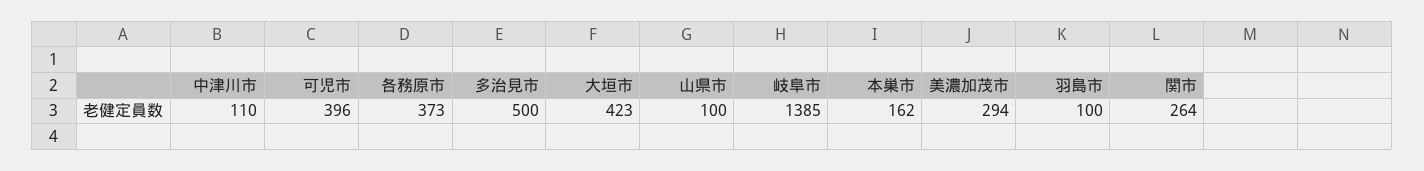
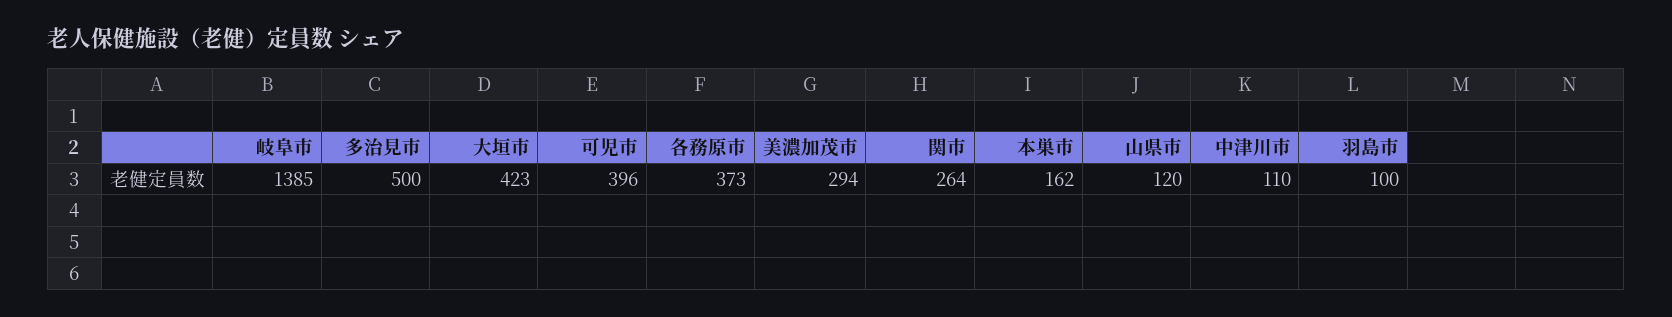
山県市: 100 -> 120

